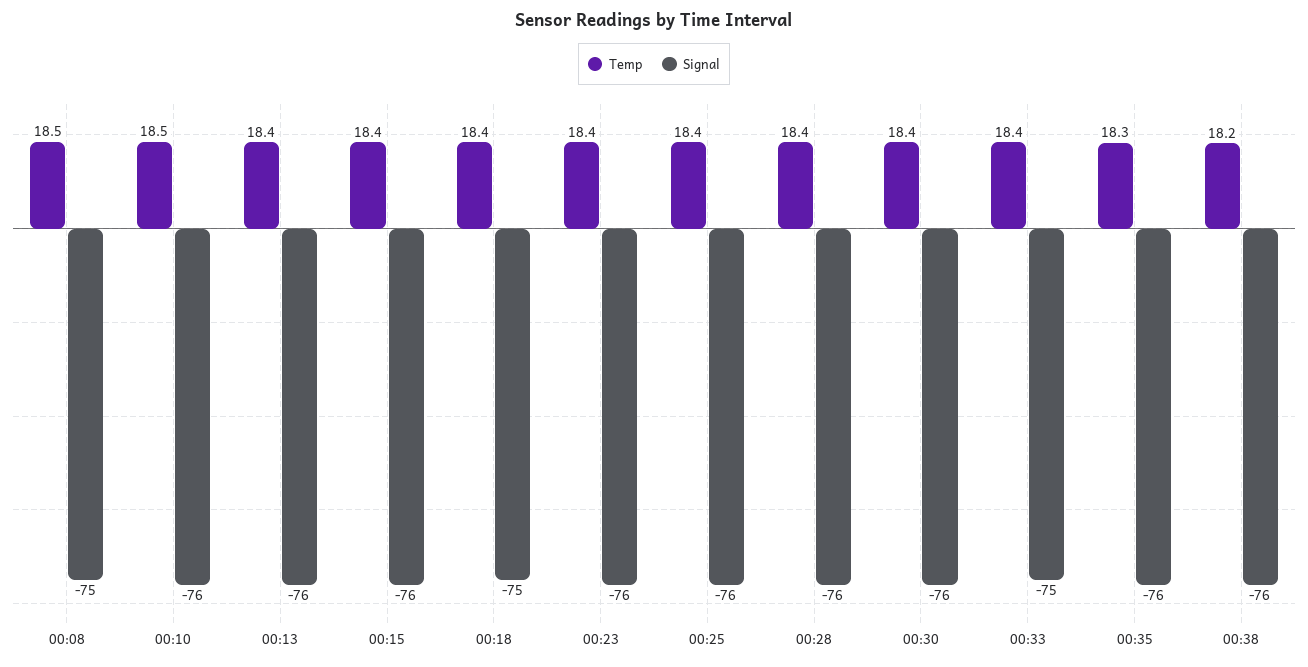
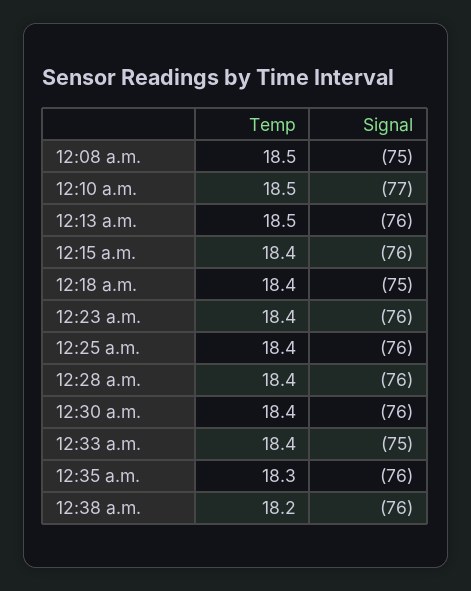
Signal, 00:10: -76 -> -77
Temp, 00:13: 18.4 -> 18.5

